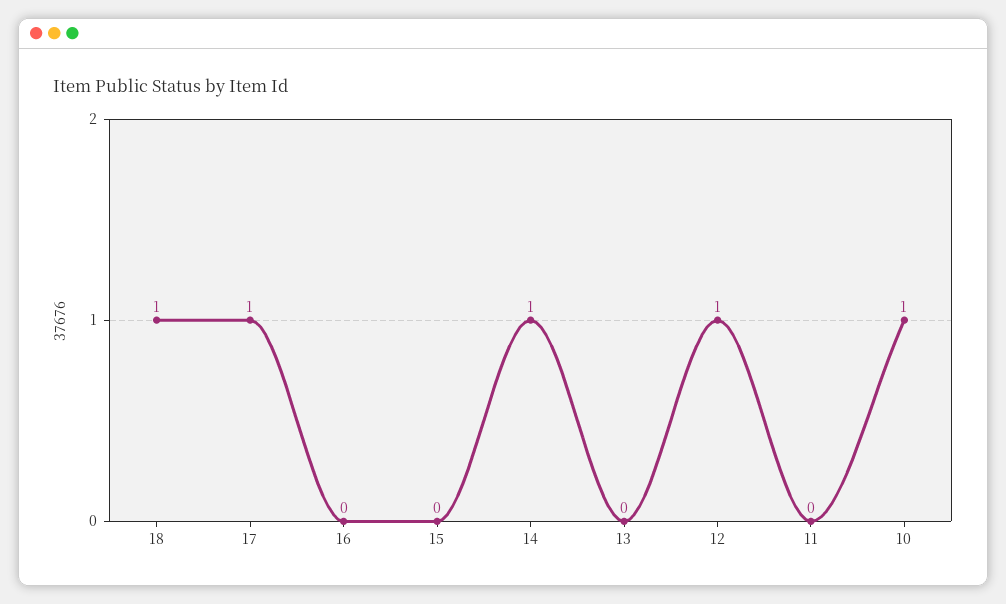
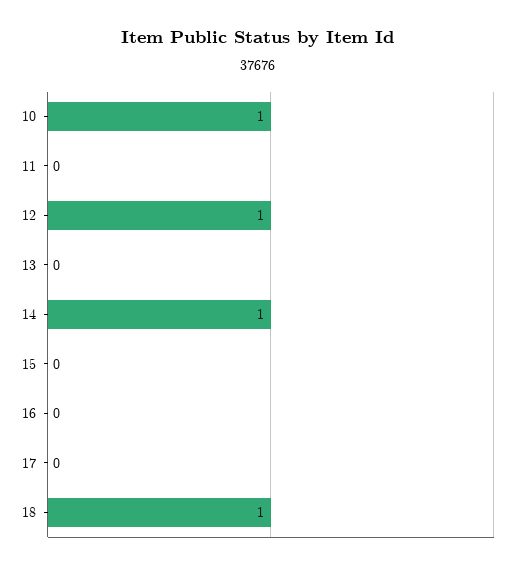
17: 1 -> 0

